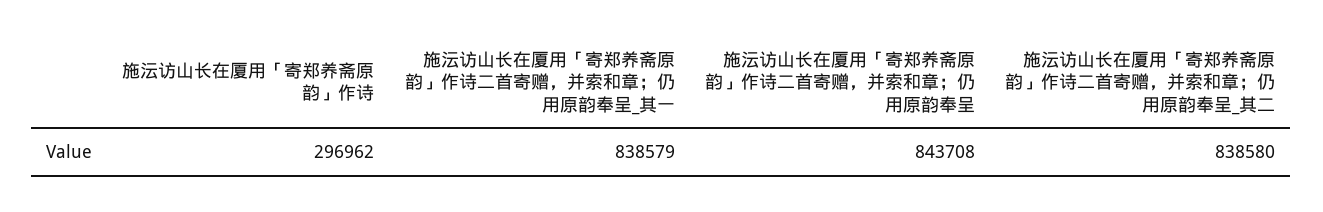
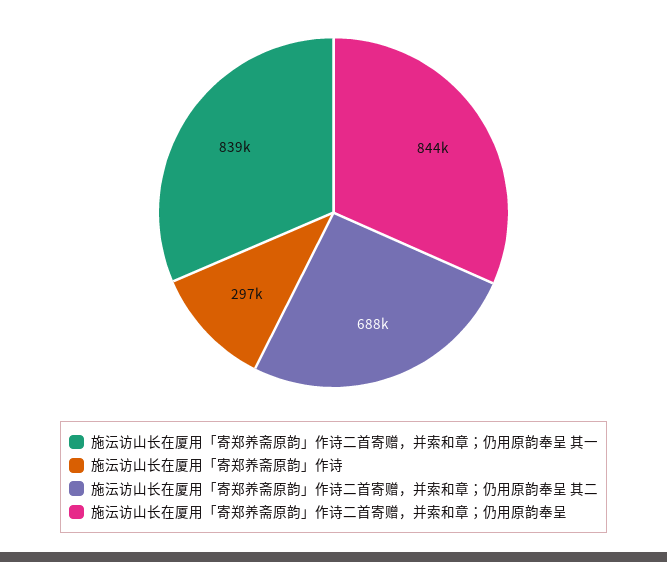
施沄访山长在厦用「寄郑养斋原韵」作诗二首寄赠，并索和章；仍用原韵奉呈_其二: 838580 -> 688000

